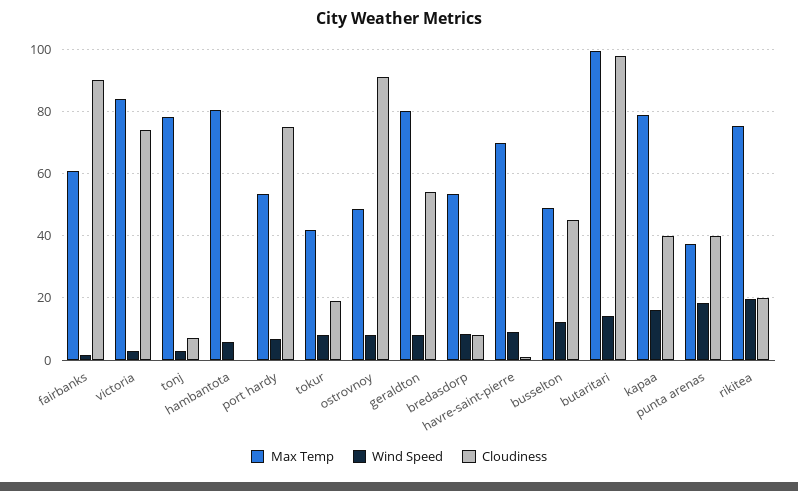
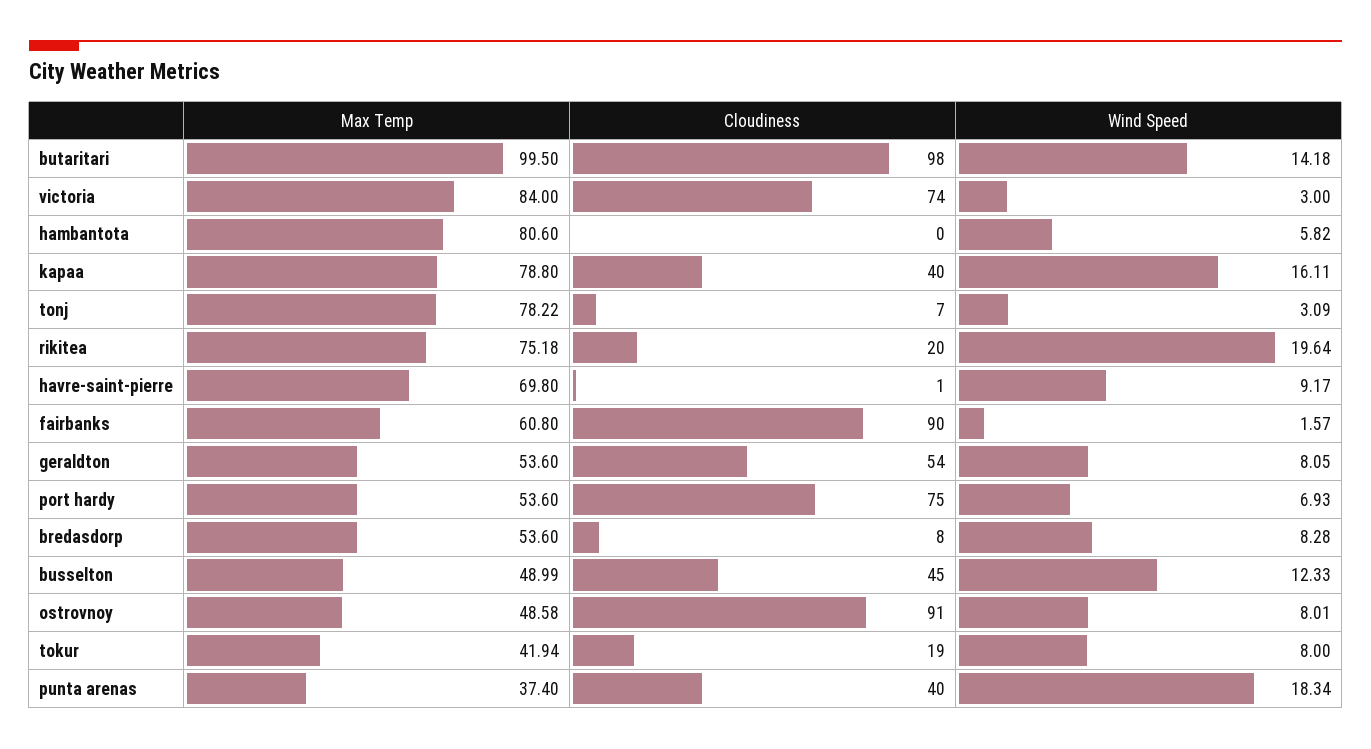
Max Temp, geraldton: 80 -> 53.6

